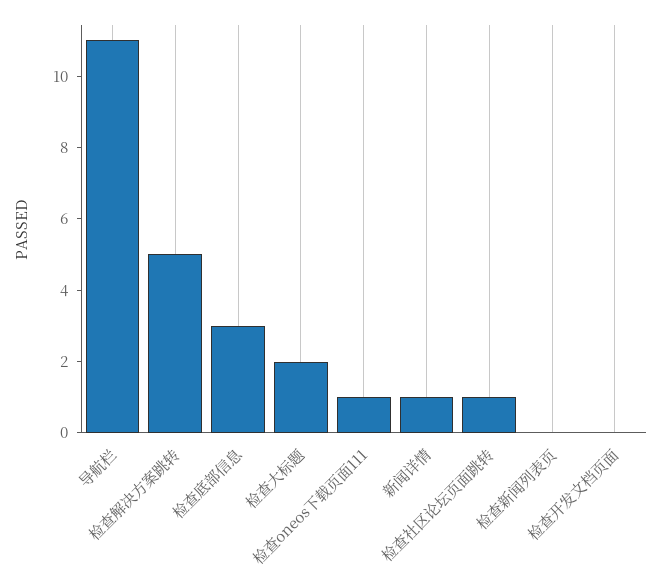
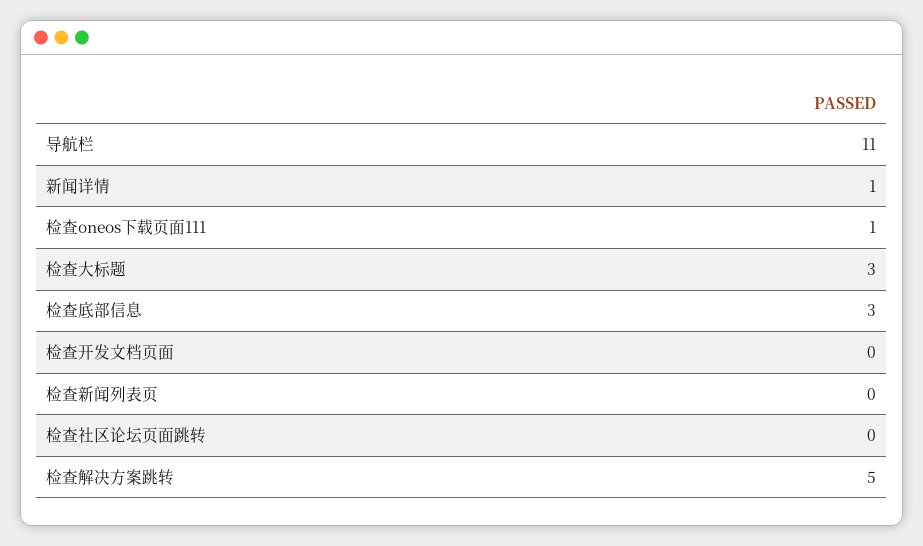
检查大标题: 2 -> 3
检查社区论坛页面跳转: 1 -> 0

